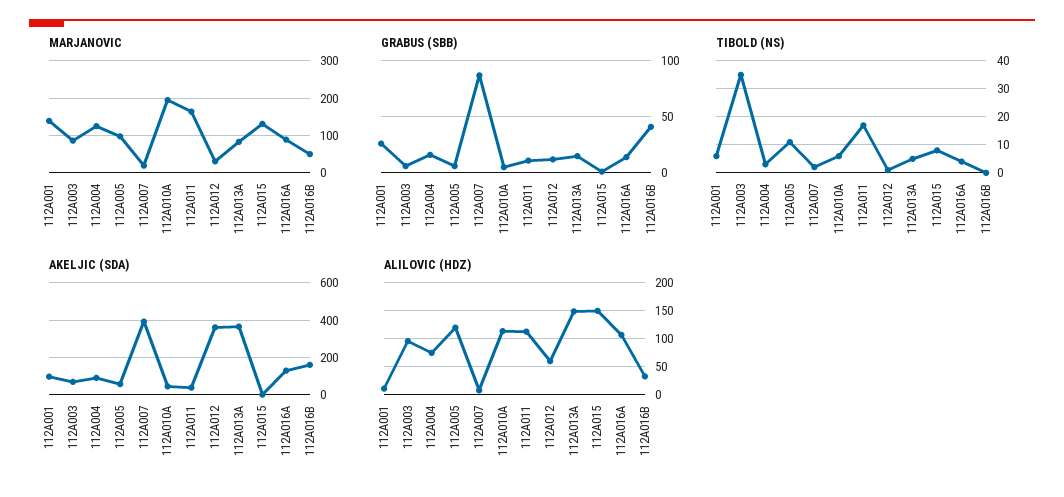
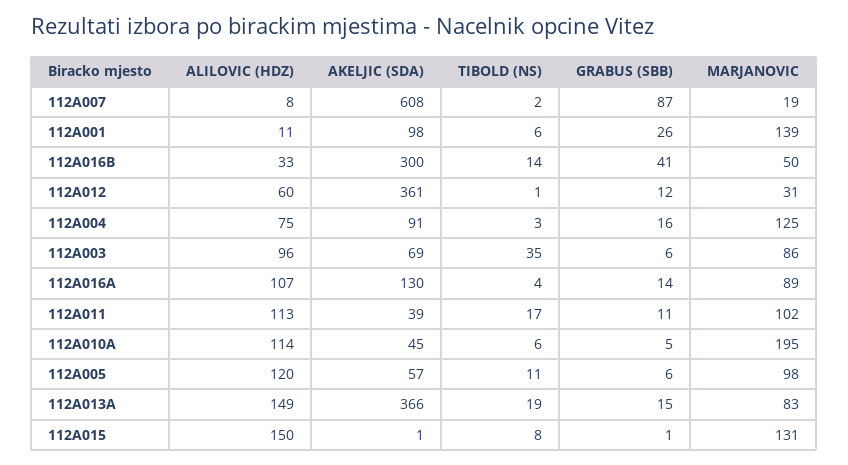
MARJANOVIC, 112A011: 160 -> 102
TIBOLD (NS), 112A013A: 5 -> 19
TIBOLD (NS), 112A016B: 0 -> 14
AKELJIC (SDA), 112A007: 400 -> 608
AKELJIC (SDA), 112A016B: 150 -> 300

